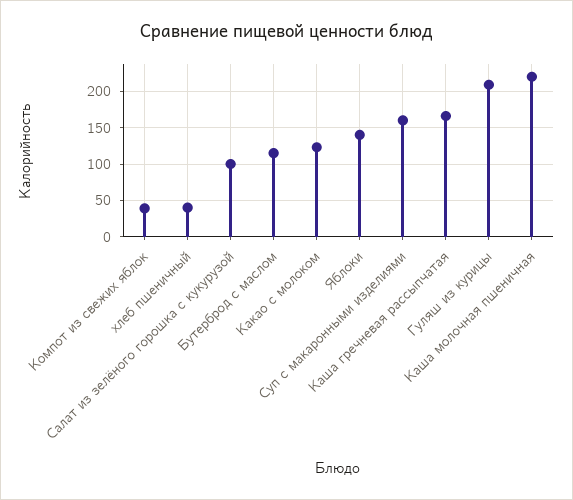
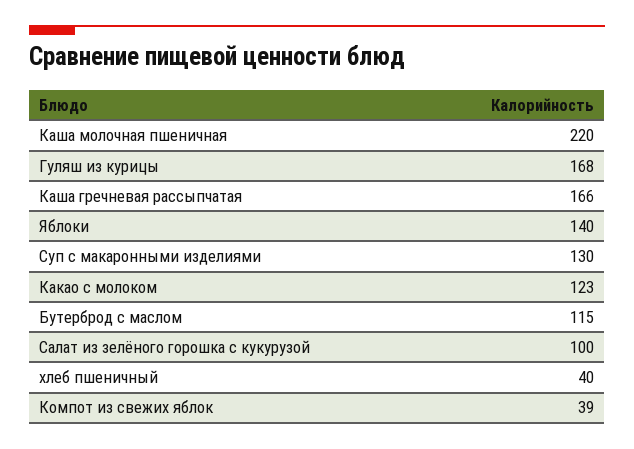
Суп с макаронными изделиями: 160 -> 130
Гуляш из курицы: 210 -> 168

